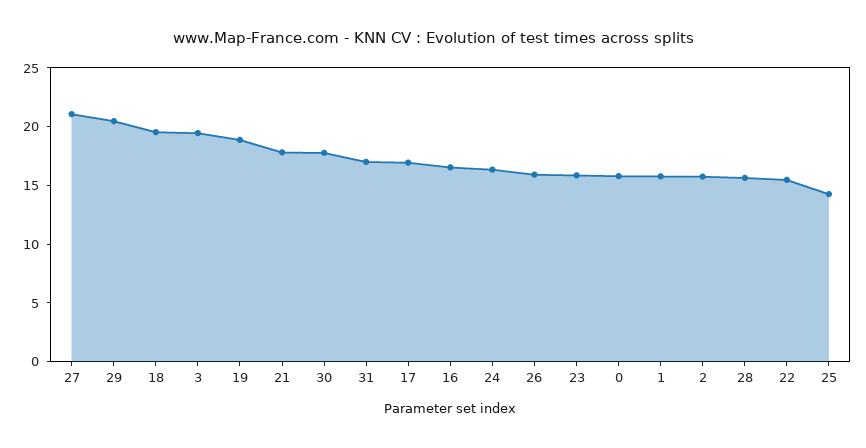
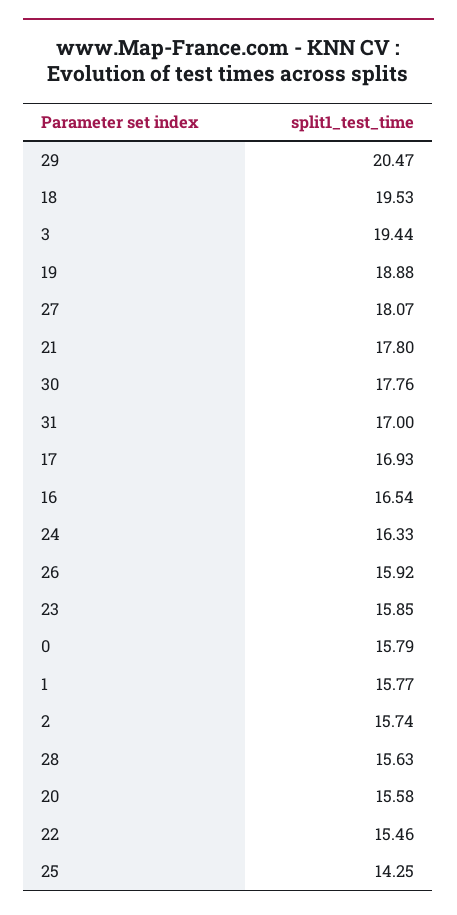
27: 21 -> 18.07
20: none -> 15.58

